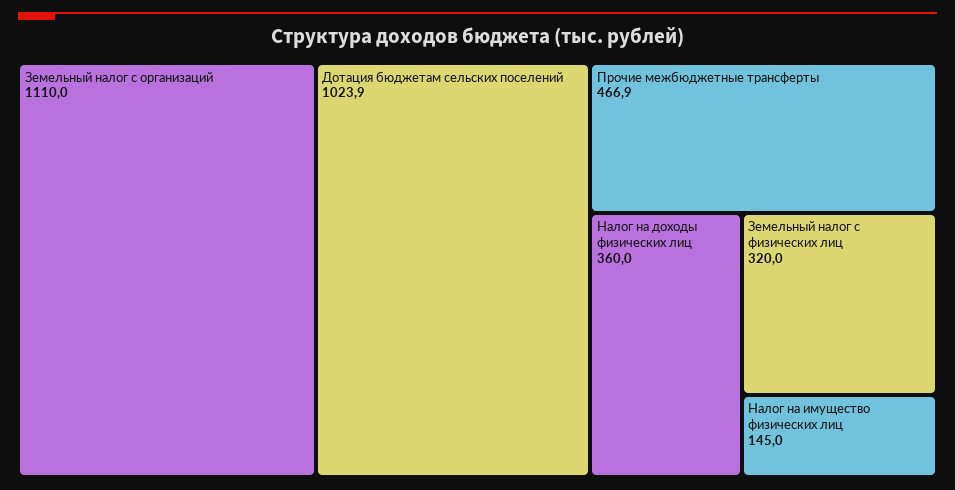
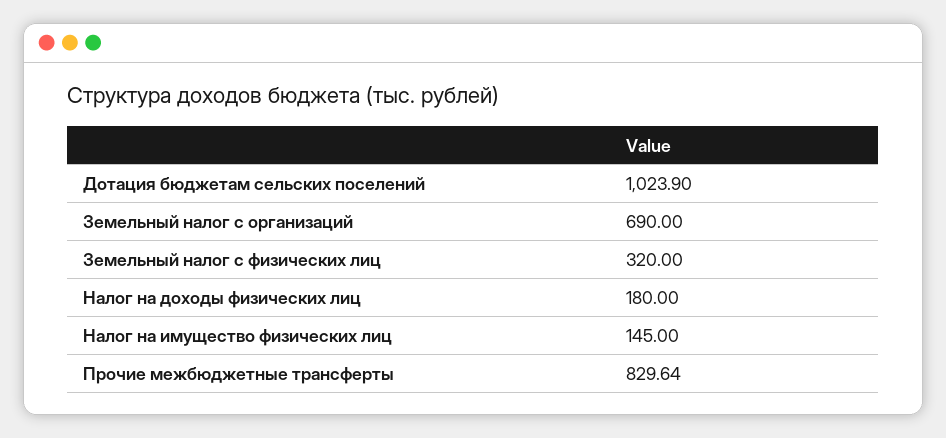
Земельный налог с организаций: 1110 -> 690
Прочие межбюджетные трансферты: 466.9 -> 829.64
Налог на доходы физических лиц: 360 -> 180

